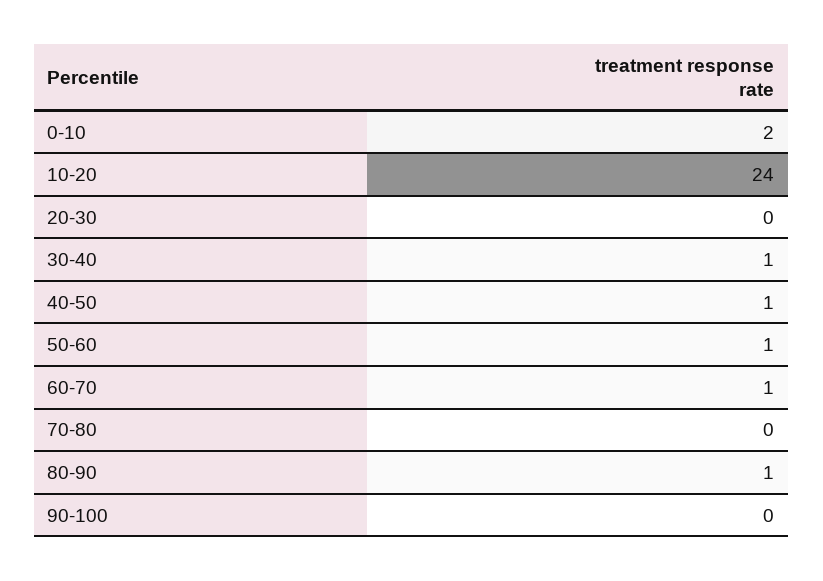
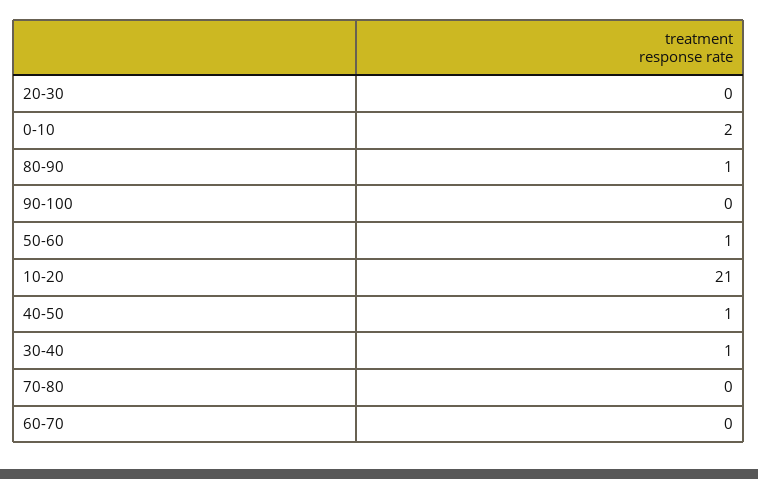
10-20: 24 -> 21
60-70: 1 -> 0

